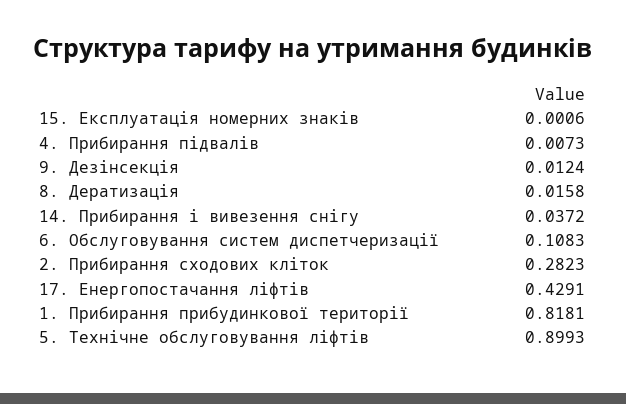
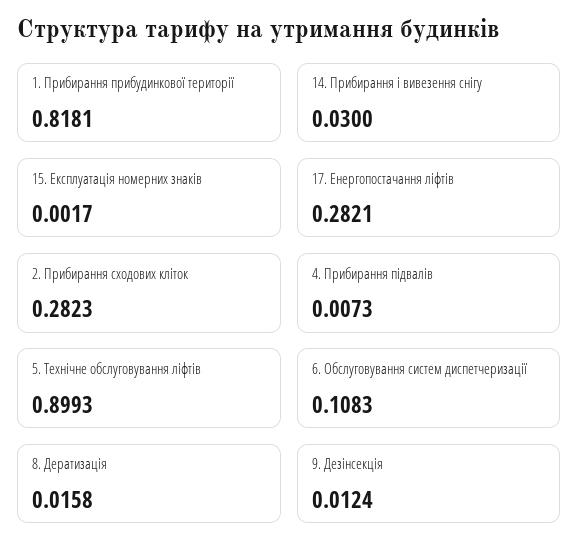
15. Експлуатація номерних знаків: 0.0006 -> 0.0017
14. Прибирання і вивезення снігу: 0.0372 -> 0.03
17. Енергопостачання ліфтів: 0.4291 -> 0.2821

